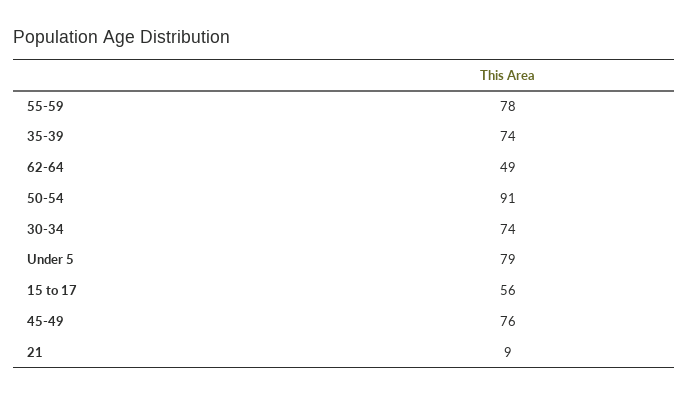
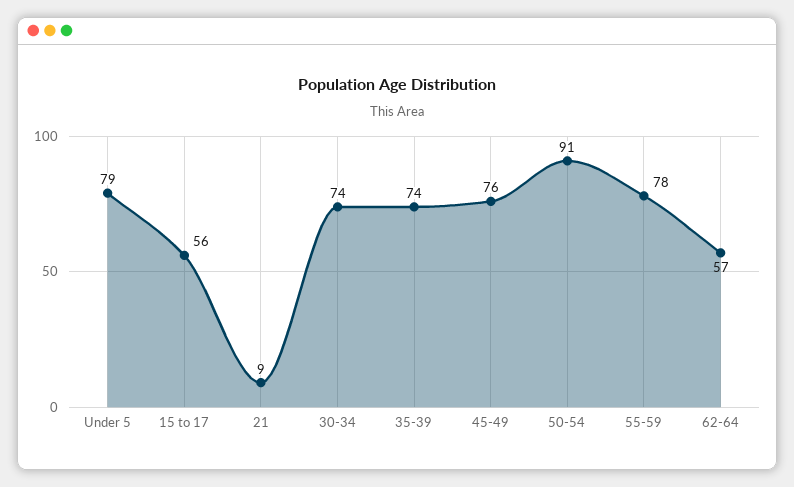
62-64: 49 -> 57

